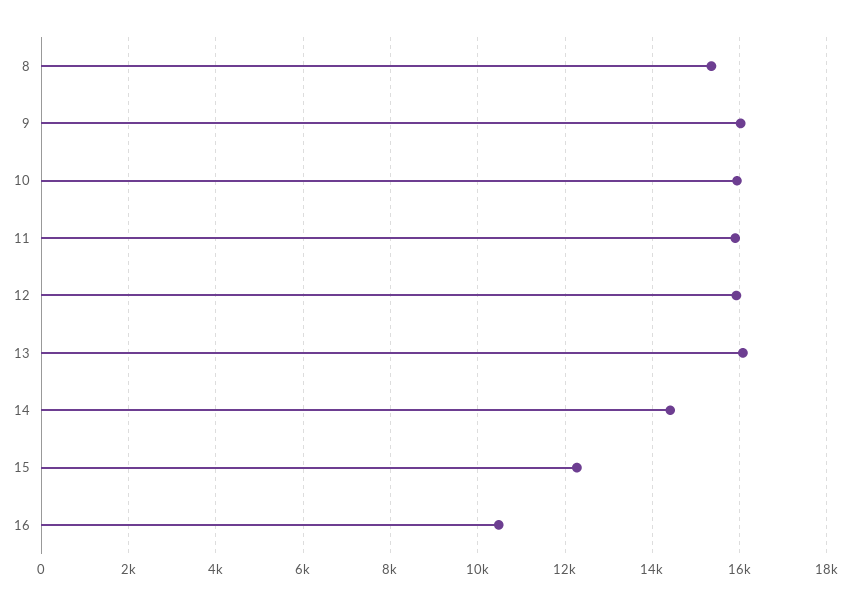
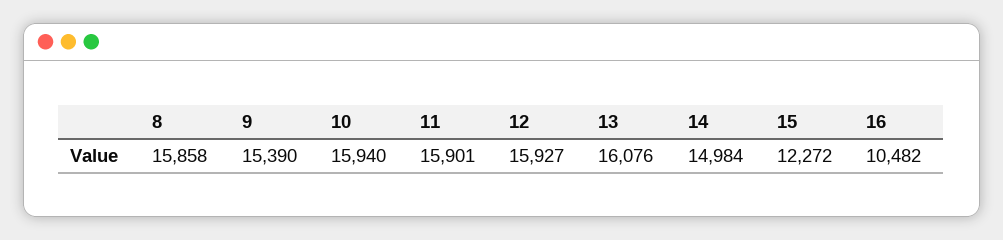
8: 15400 -> 15858
9: 16000 -> 15390
14: 14400 -> 14984

